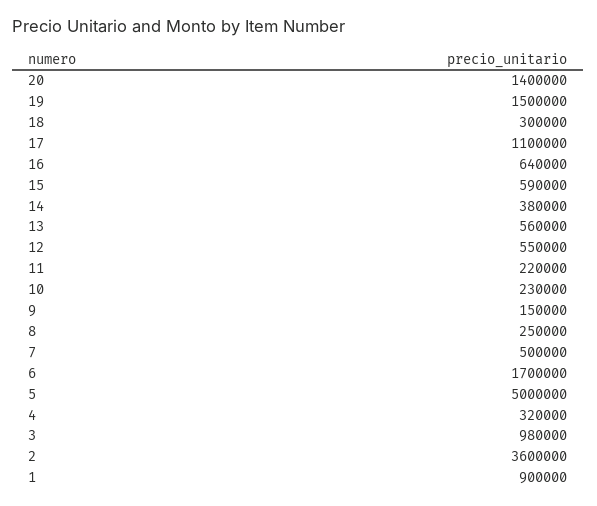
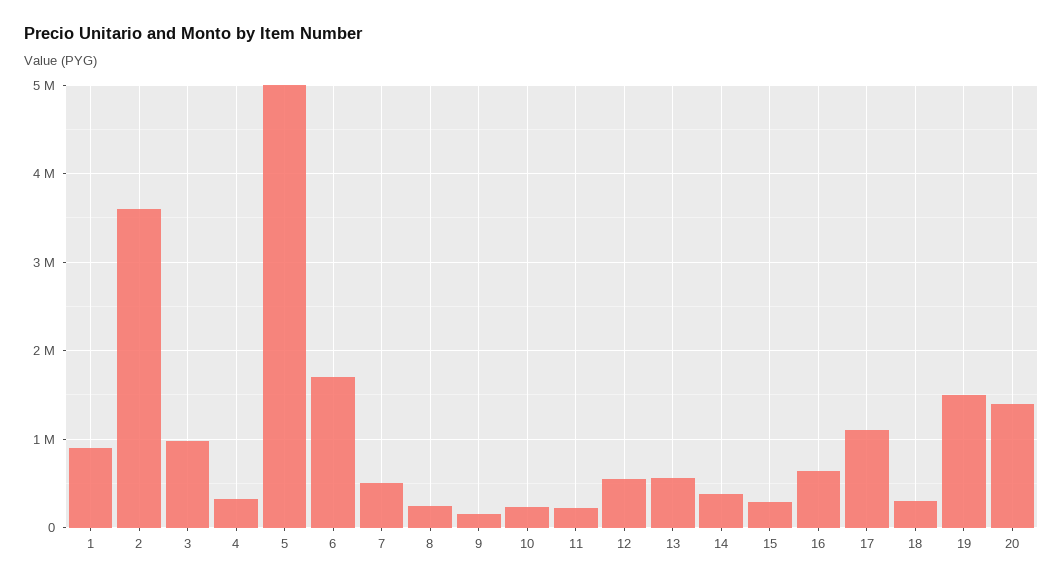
15: 590000 -> 300000

